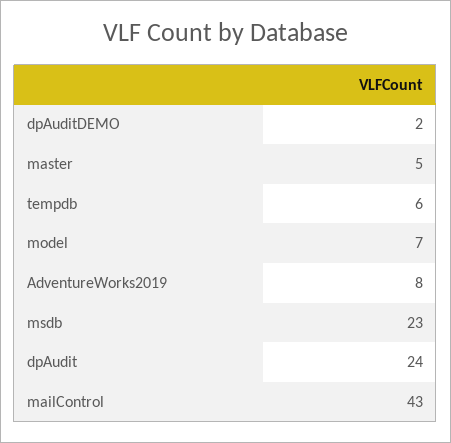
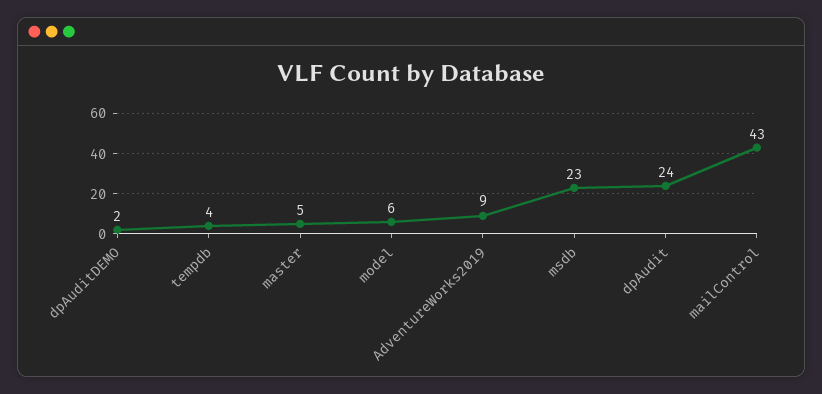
tempdb: 6 -> 4
model: 7 -> 6
AdventureWorks2019: 8 -> 9

